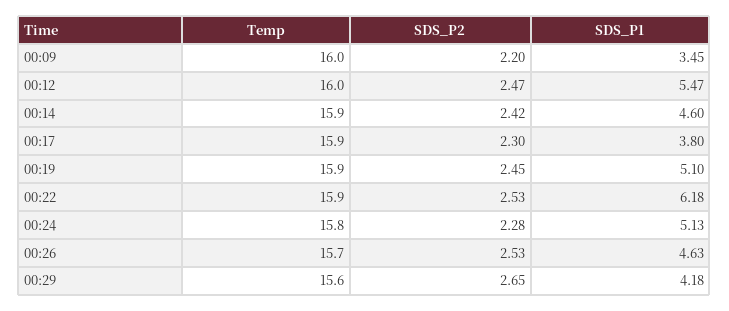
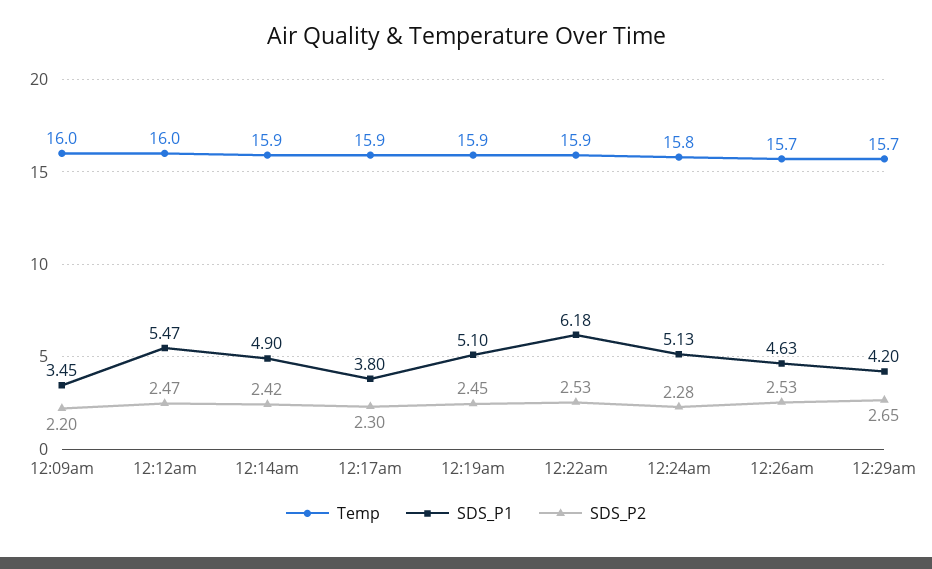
SDS_P1, 00:14: 4.6 -> 4.9
Temp, 00:29: 15.6 -> 15.7
SDS_P1, 00:29: 4.18 -> 4.2

